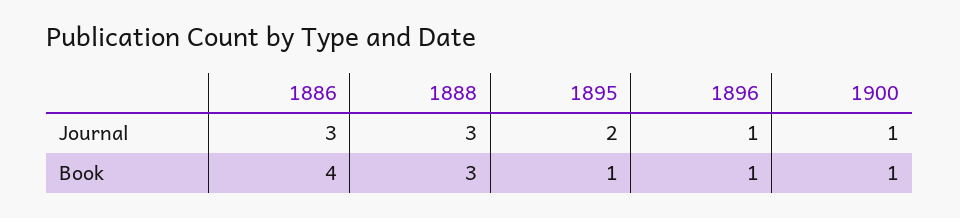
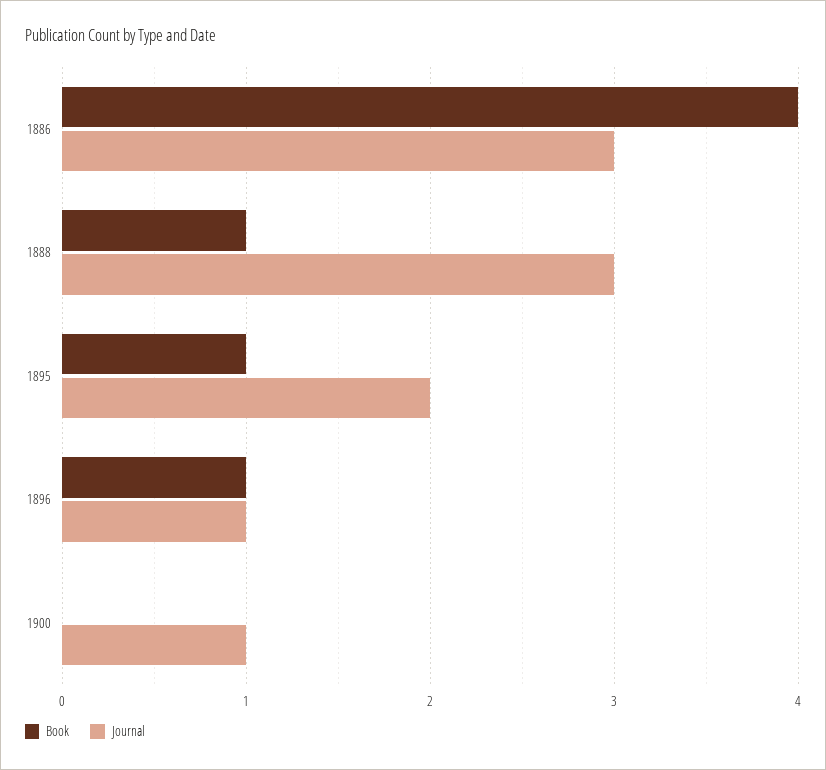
Book, 1888: 3 -> 1
Book, 1900: 1 -> 0

